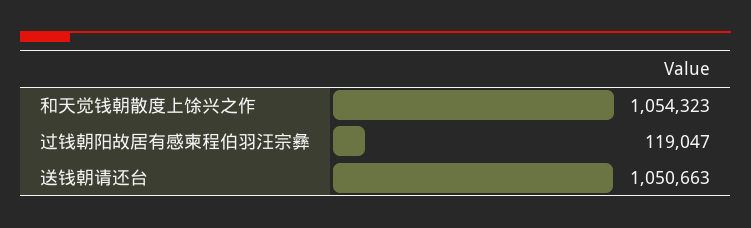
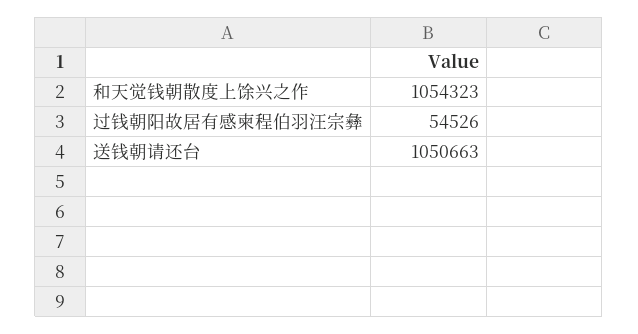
过钱朝阳故居有感柬程伯羽汪宗彝: 119047 -> 54526

